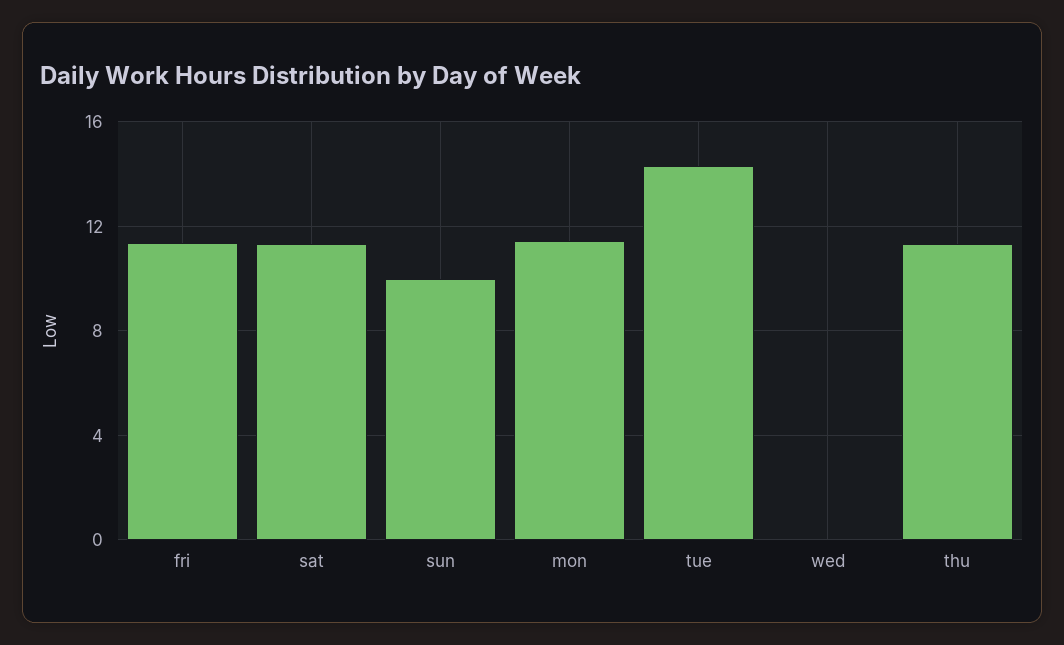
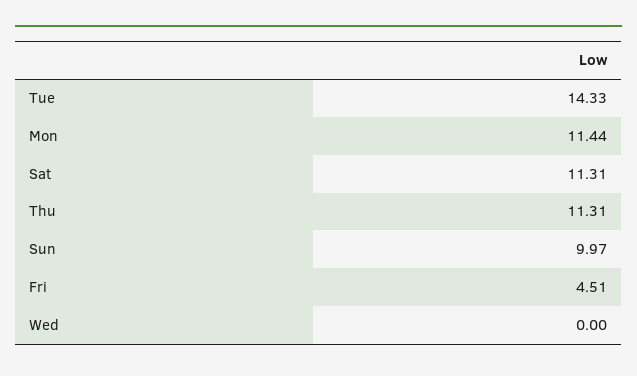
fri: 11.5 -> 4.51

